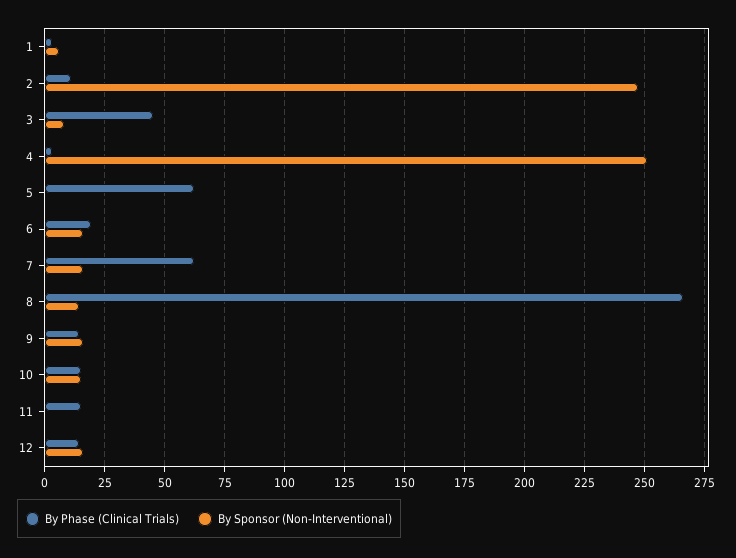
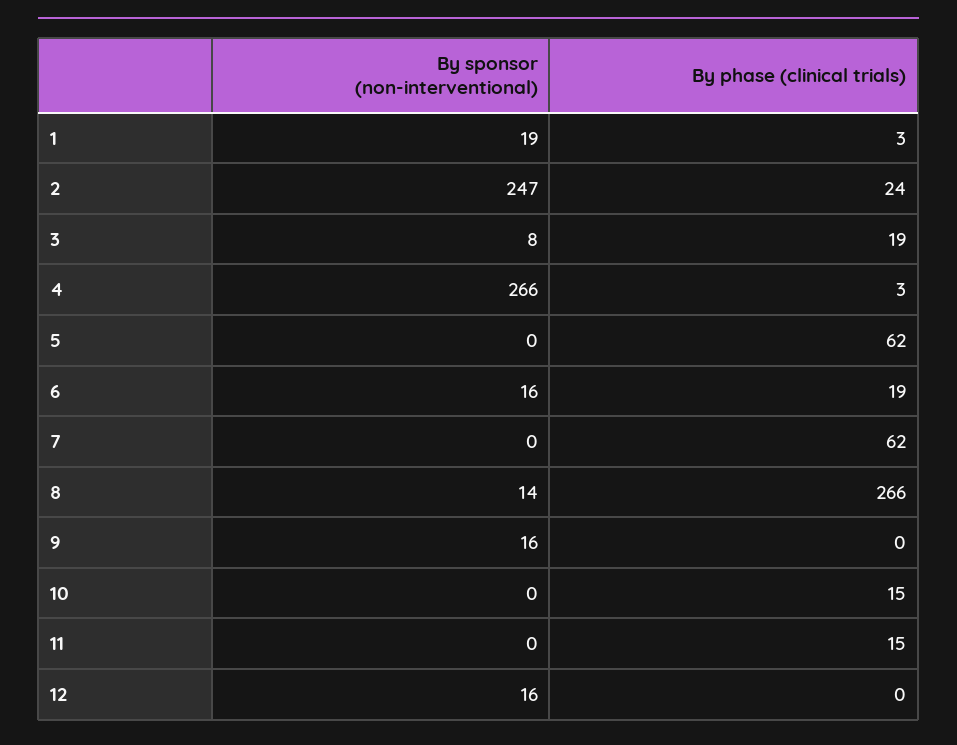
By Sponsor (Non-Interventional), 1: 5 -> 19
By Phase (Clinical Trials), 2: 10 -> 24
By Phase (Clinical Trials), 3: 45 -> 19
By Sponsor (Non-Interventional), 4: 250 -> 266
By Sponsor (Non-Interventional), 7: 15 -> 0
By Phase (Clinical Trials), 9: 15 -> 0
By Sponsor (Non-Interventional), 10: 15 -> 0
By Phase (Clinical Trials), 12: 15 -> 0

